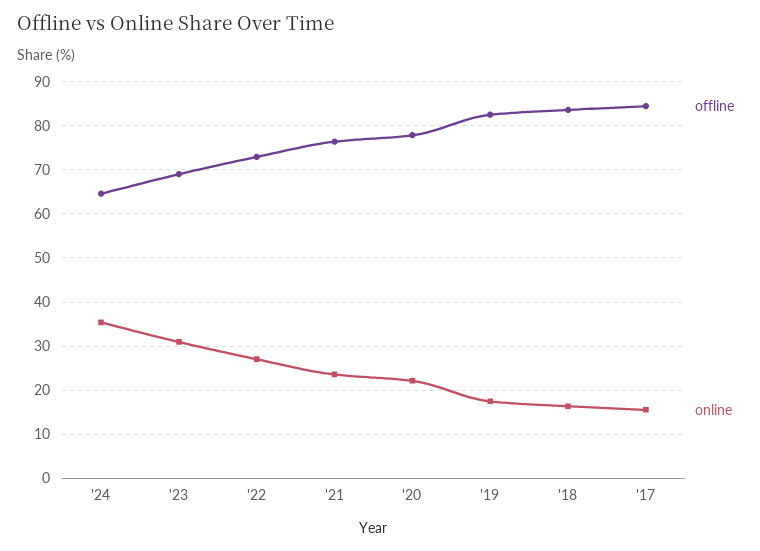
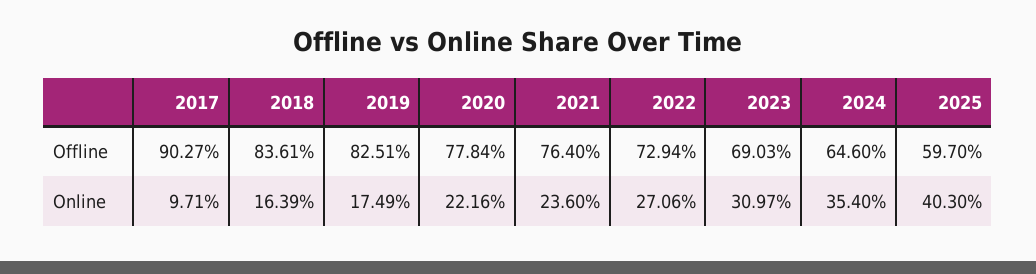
offline, '17: 84 -> 90.27
online, '17: 16 -> 9.71
offline, 2025: none -> 59.7
online, 2025: none -> 40.3

